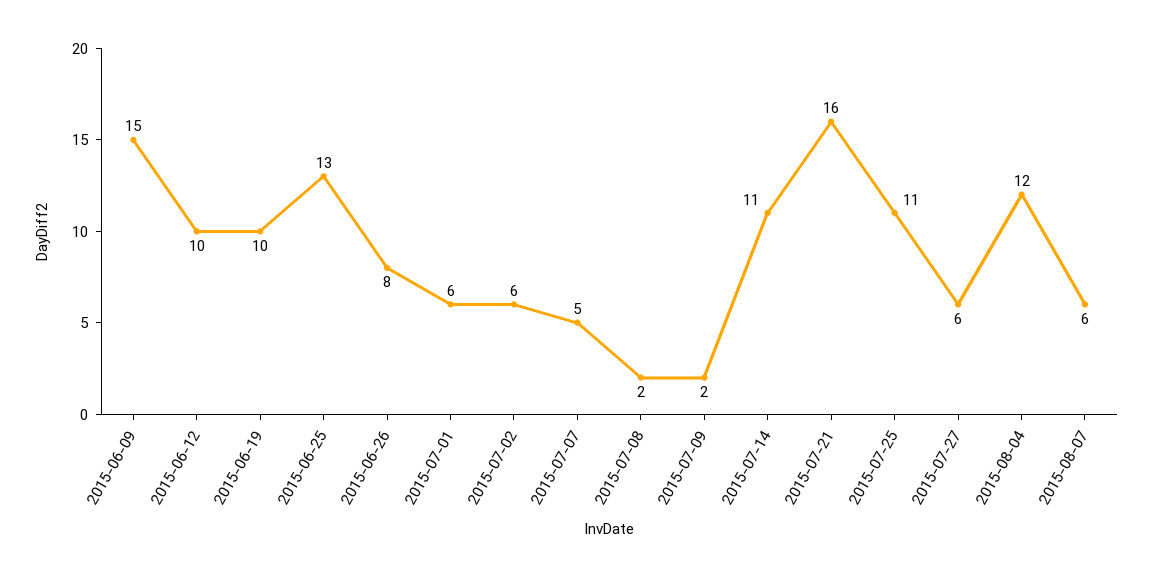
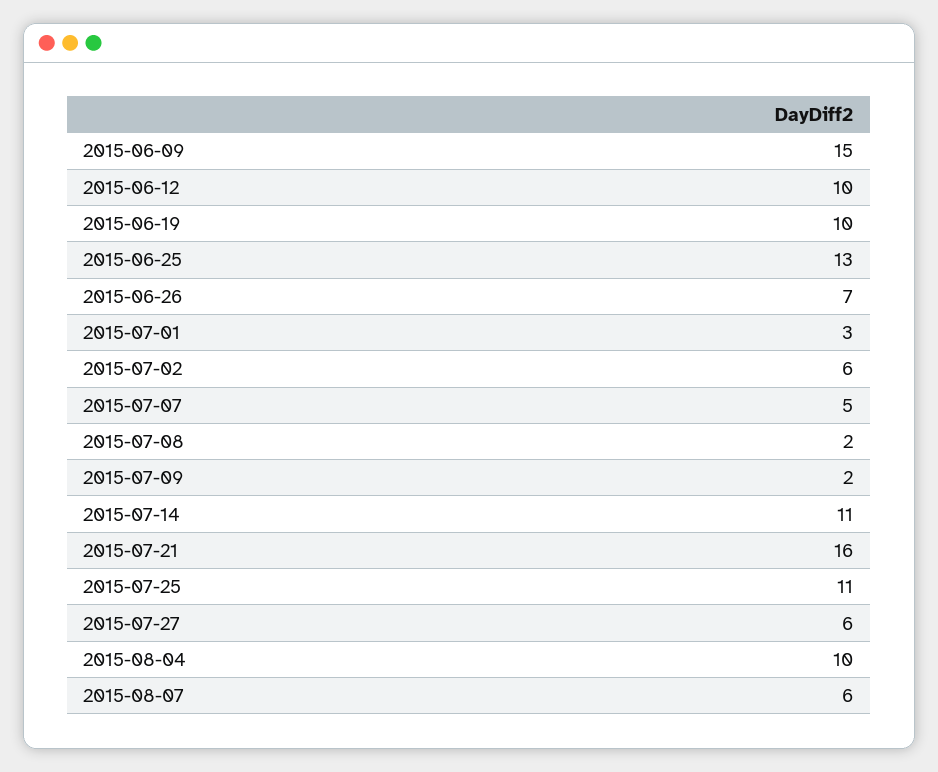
2015-06-26: 8 -> 7
2015-07-01: 6 -> 3
2015-08-04: 12 -> 10

